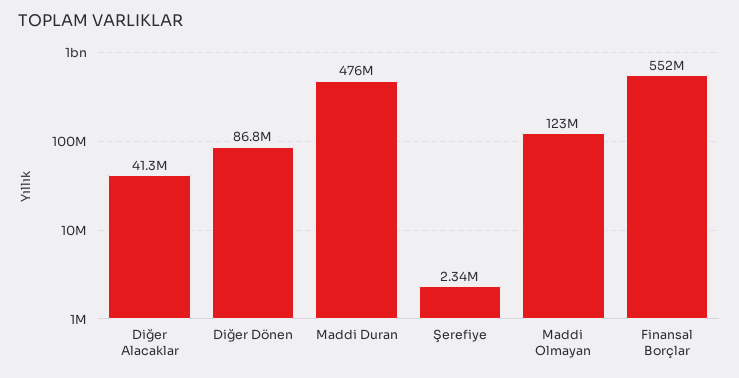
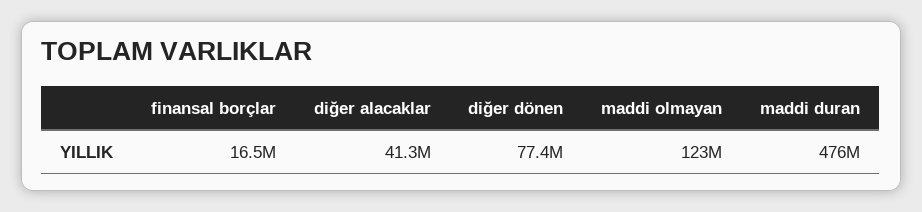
Diğer Dönen: 86800000 -> 77400000
Şerefiye: 2340000 -> none
Finansal Borçlar: 552000000 -> 16500000

